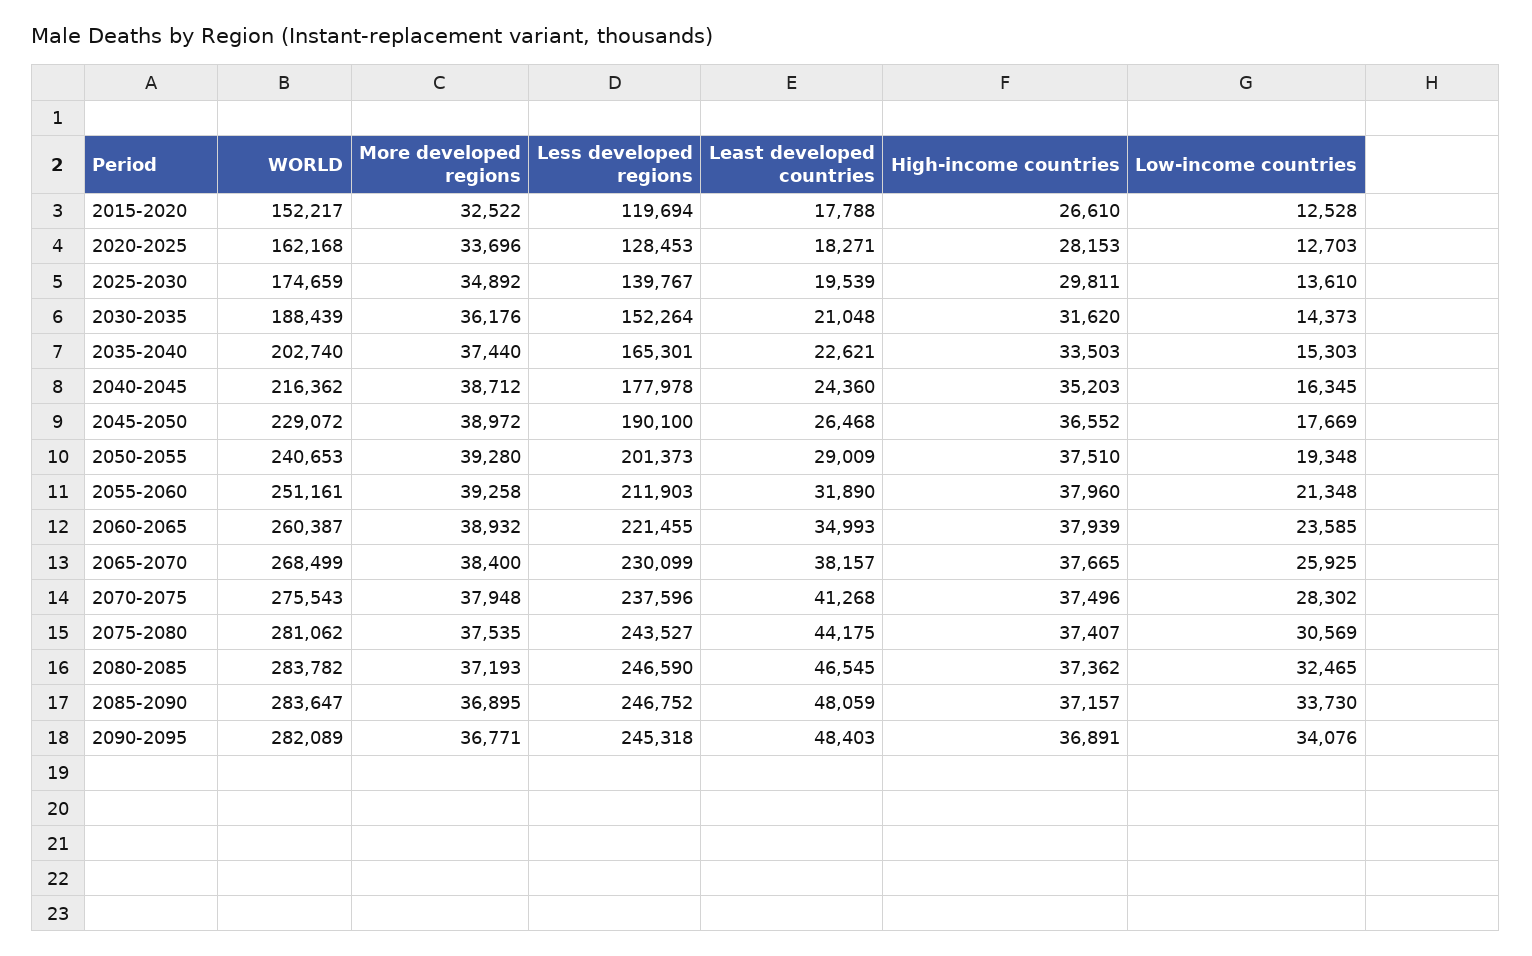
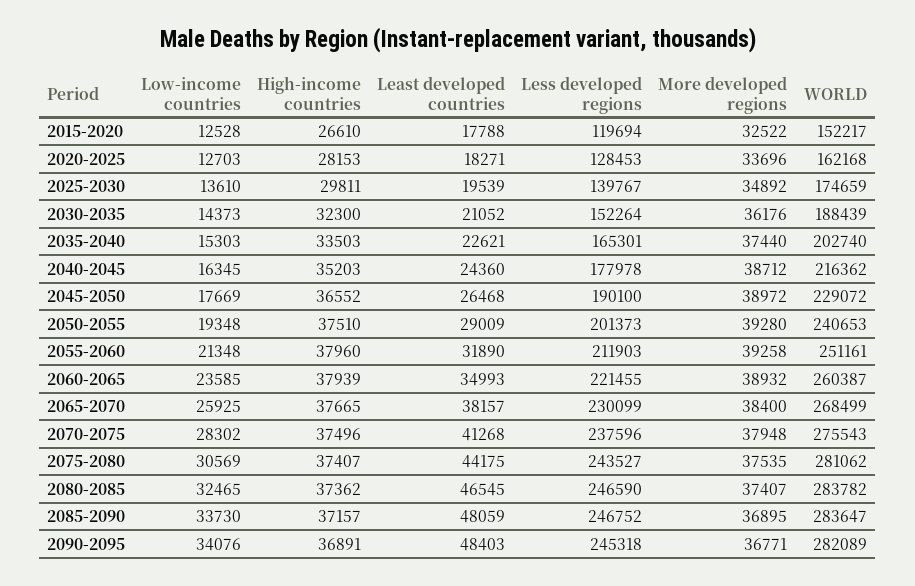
Least developed countries, 2030-2035: 21048 -> 21052
High-income countries, 2030-2035: 31620 -> 32300
More developed regions, 2080-2085: 37193 -> 37407

